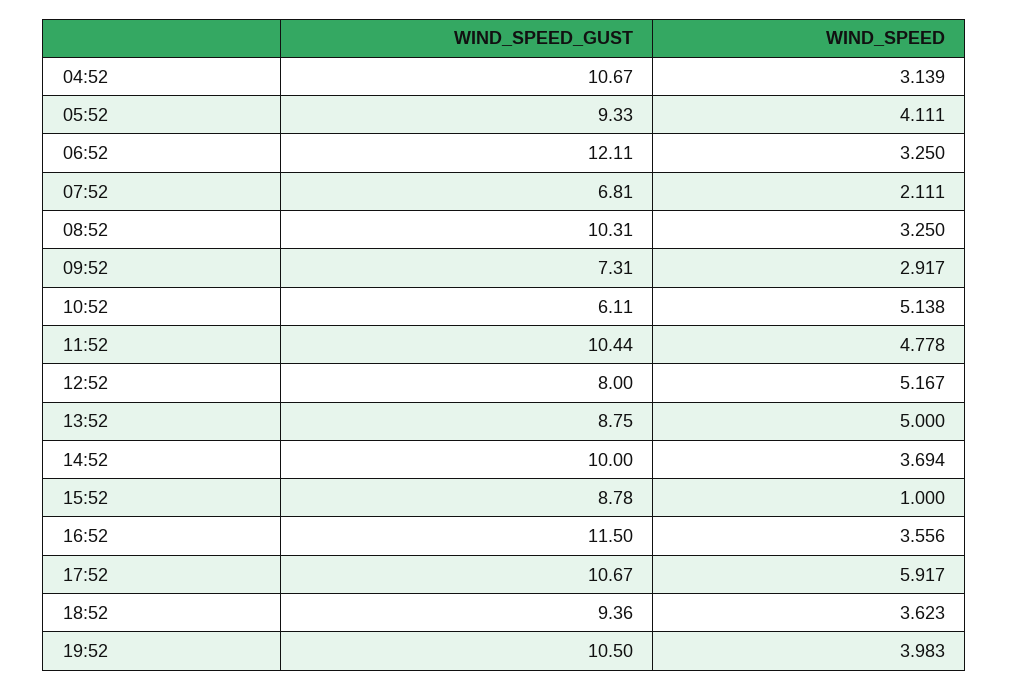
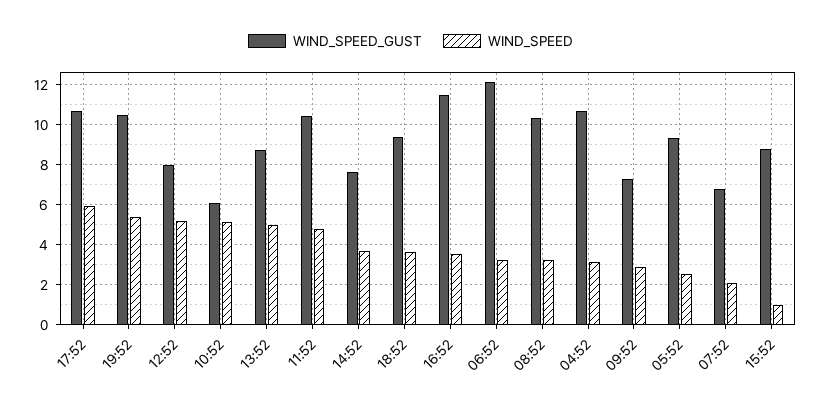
WIND_SPEED, 05:52: 4.111 -> 2.5
WIND_SPEED_GUST, 14:52: 10 -> 7.5
WIND_SPEED, 19:52: 3.983 -> 5.5

